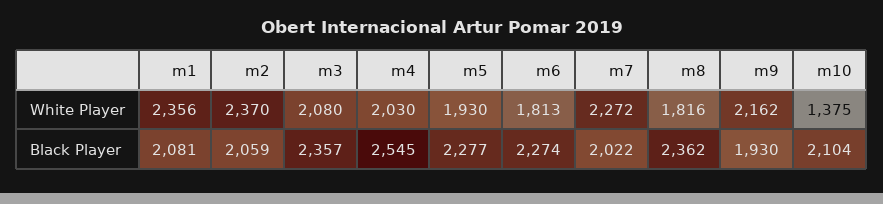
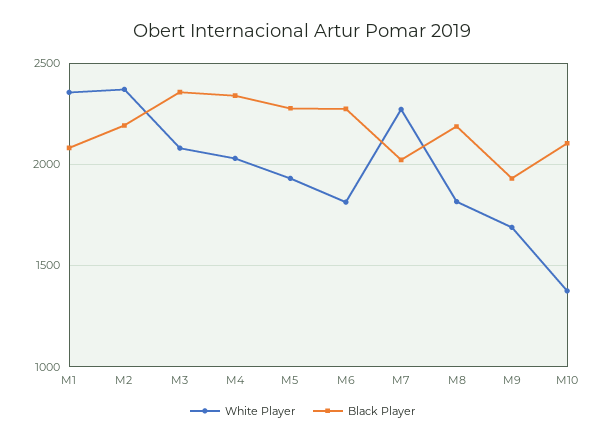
White Player, m9: 2162 -> 1700
Black Player, m2: 2059 -> 2200
Black Player, m4: 2545 -> 2350
Black Player, m8: 2362 -> 2200

